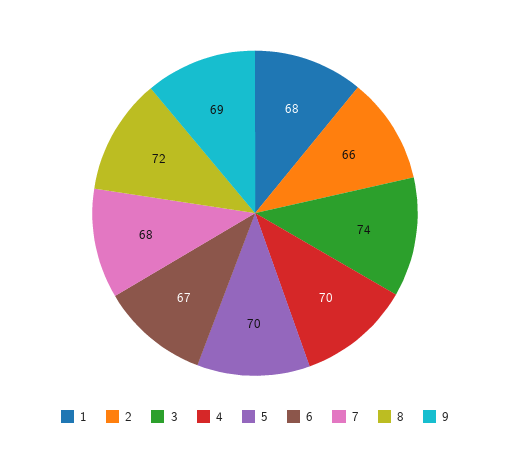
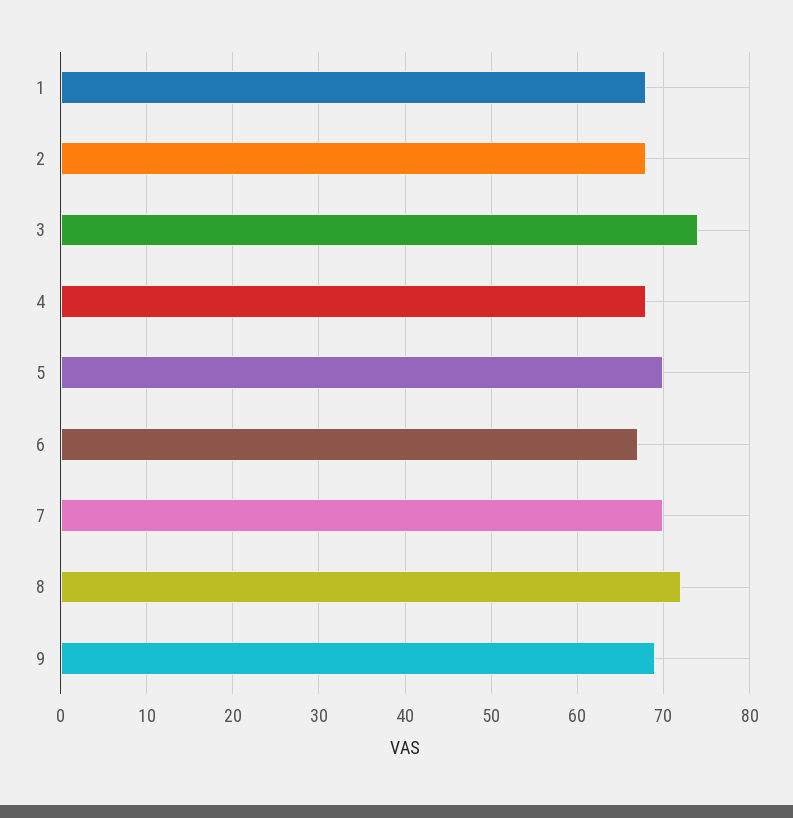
2: 66 -> 68
4: 70 -> 68
7: 68 -> 70

